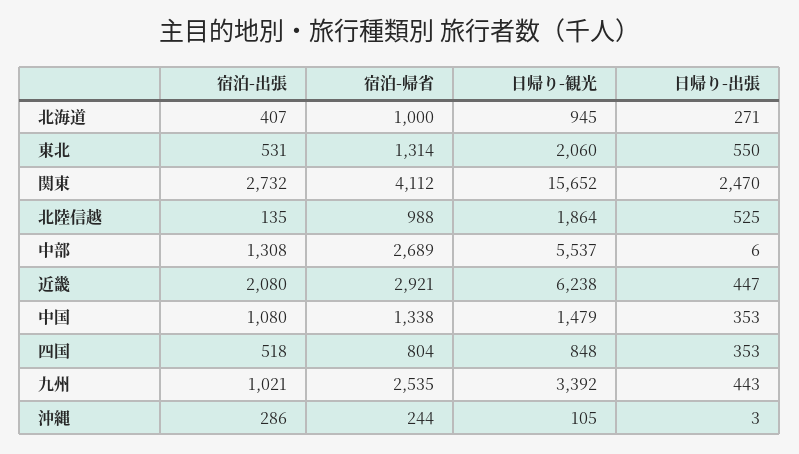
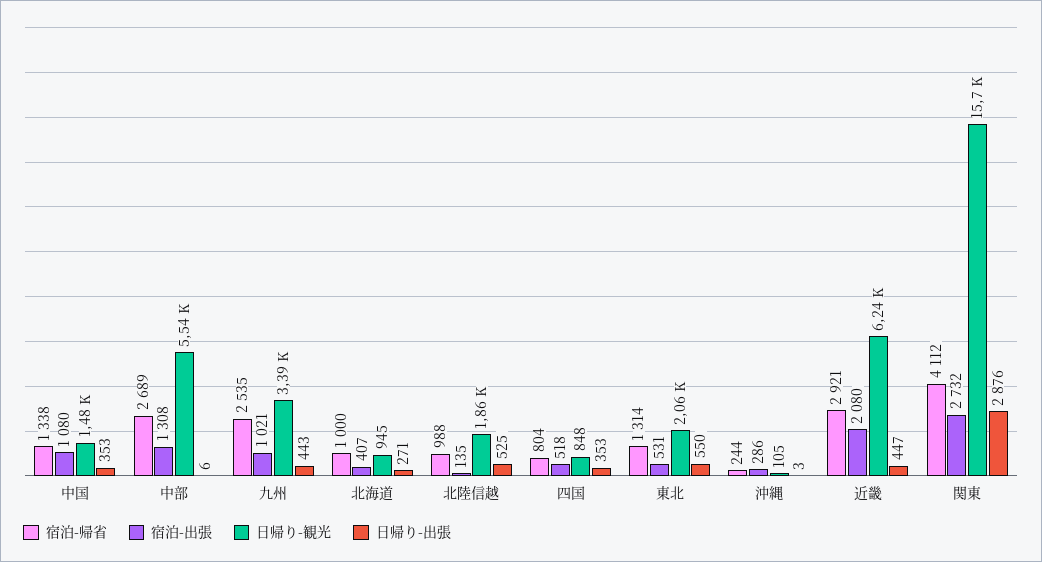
日帰り-出張, 関東: 2470 -> 2876

